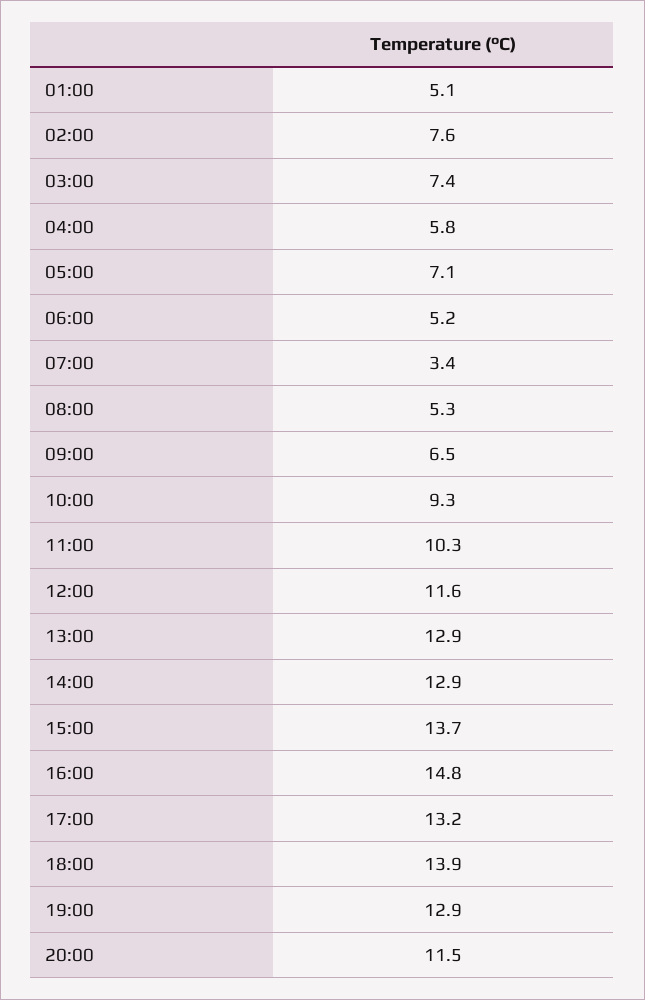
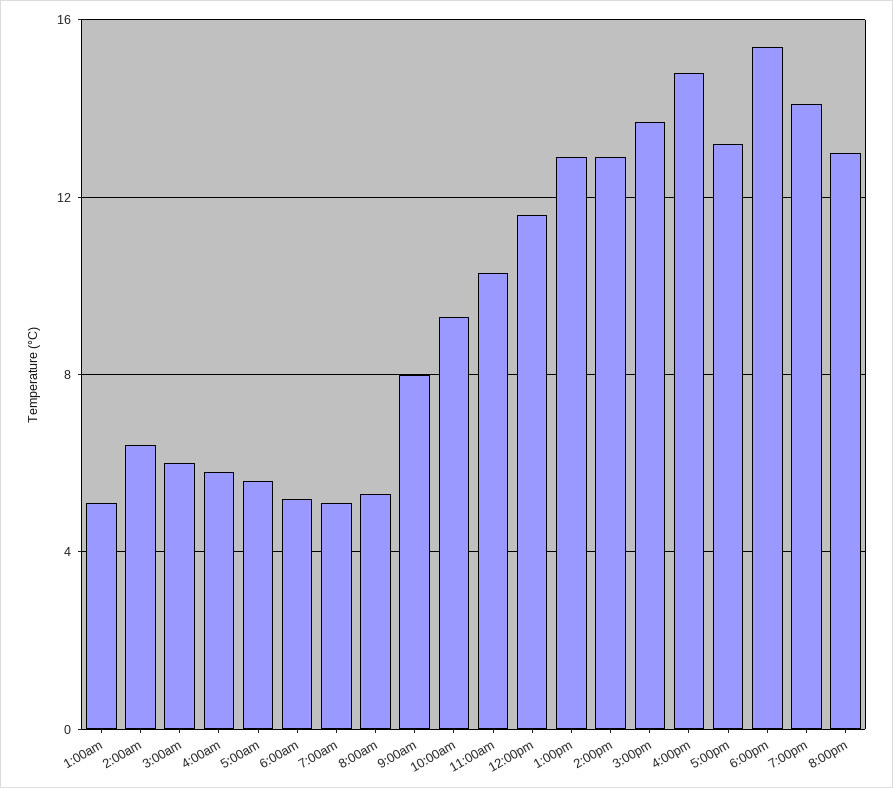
02:00: 7.6 -> 6.5
03:00: 7.4 -> 6
05:00: 7.1 -> 5.5
07:00: 3.4 -> 5
09:00: 6.5 -> 8
18:00: 13.9 -> 15.5
19:00: 12.9 -> 14
20:00: 11.5 -> 13

